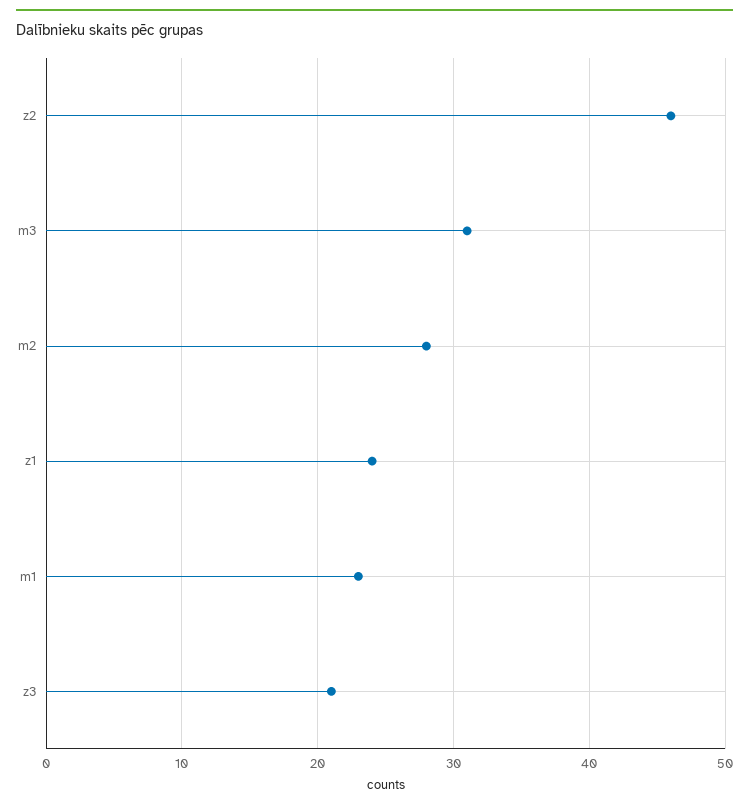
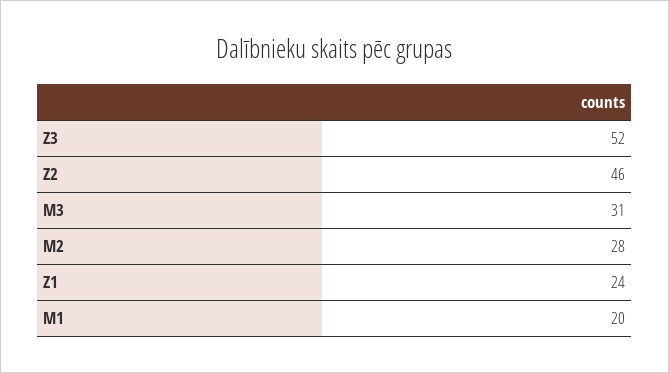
m1: 23 -> 20
z3: 21 -> 52

